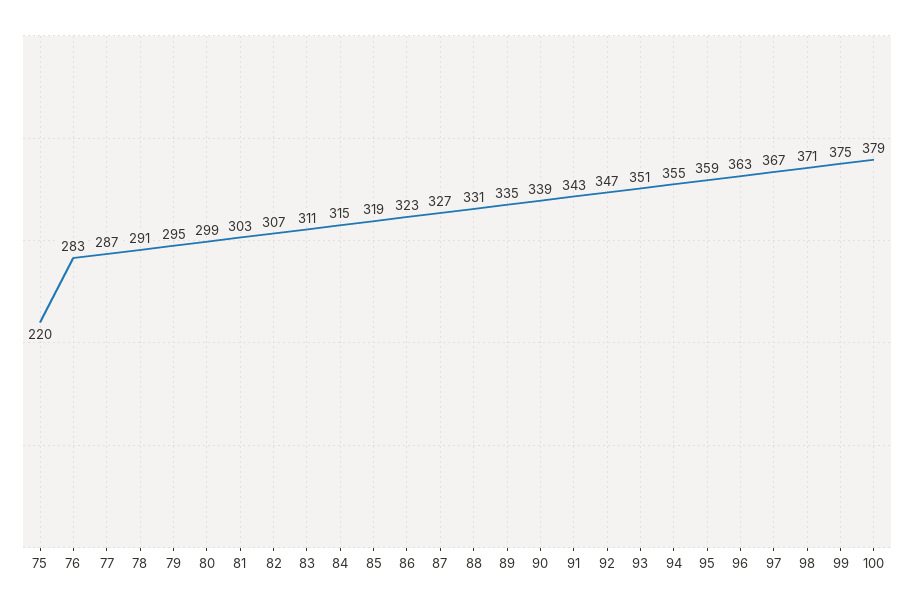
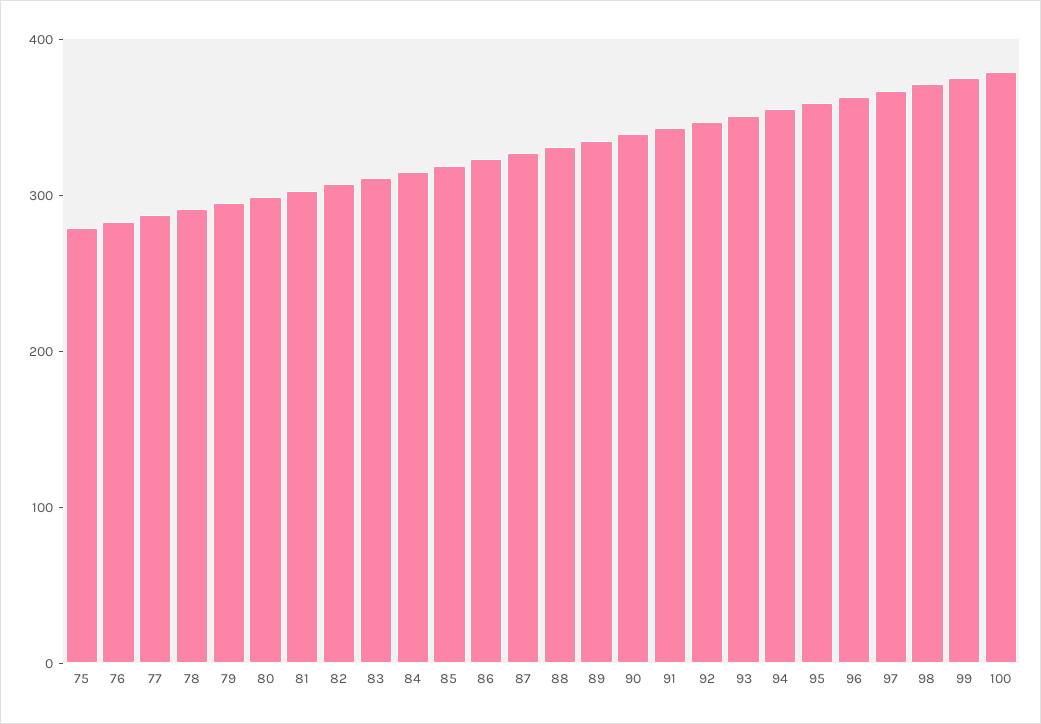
75: 220 -> 280

